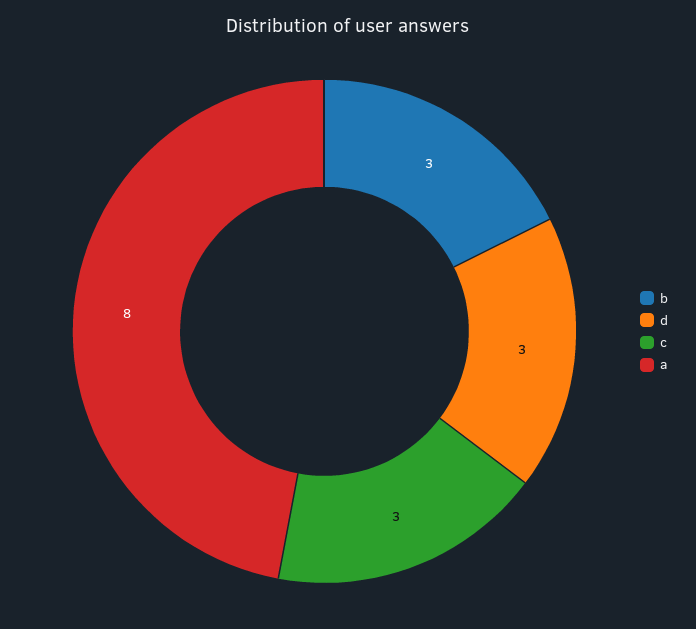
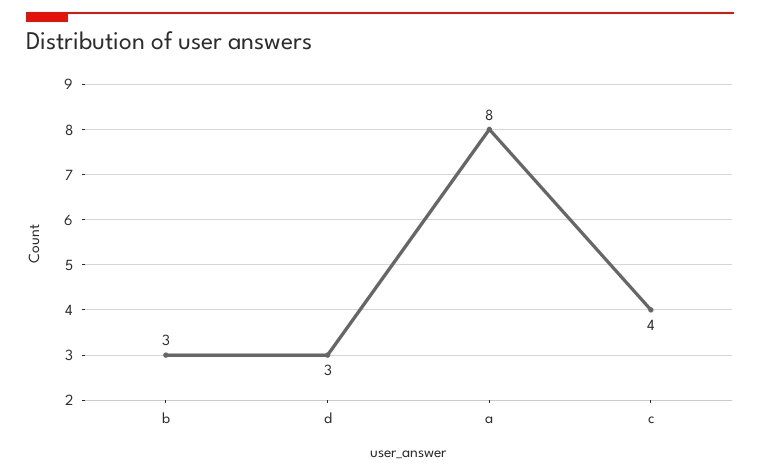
c: 3 -> 4

